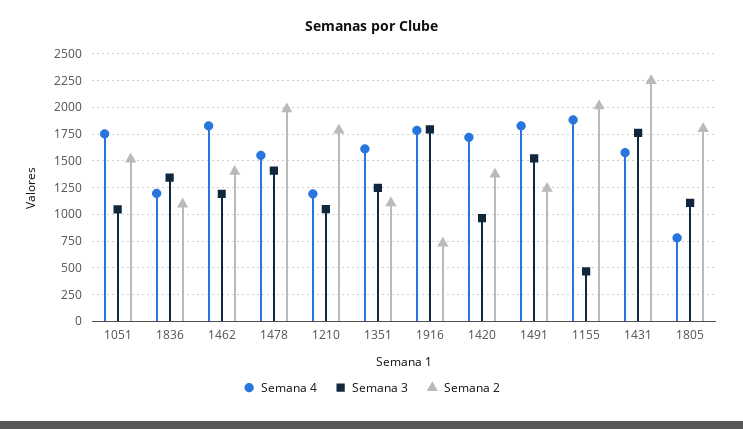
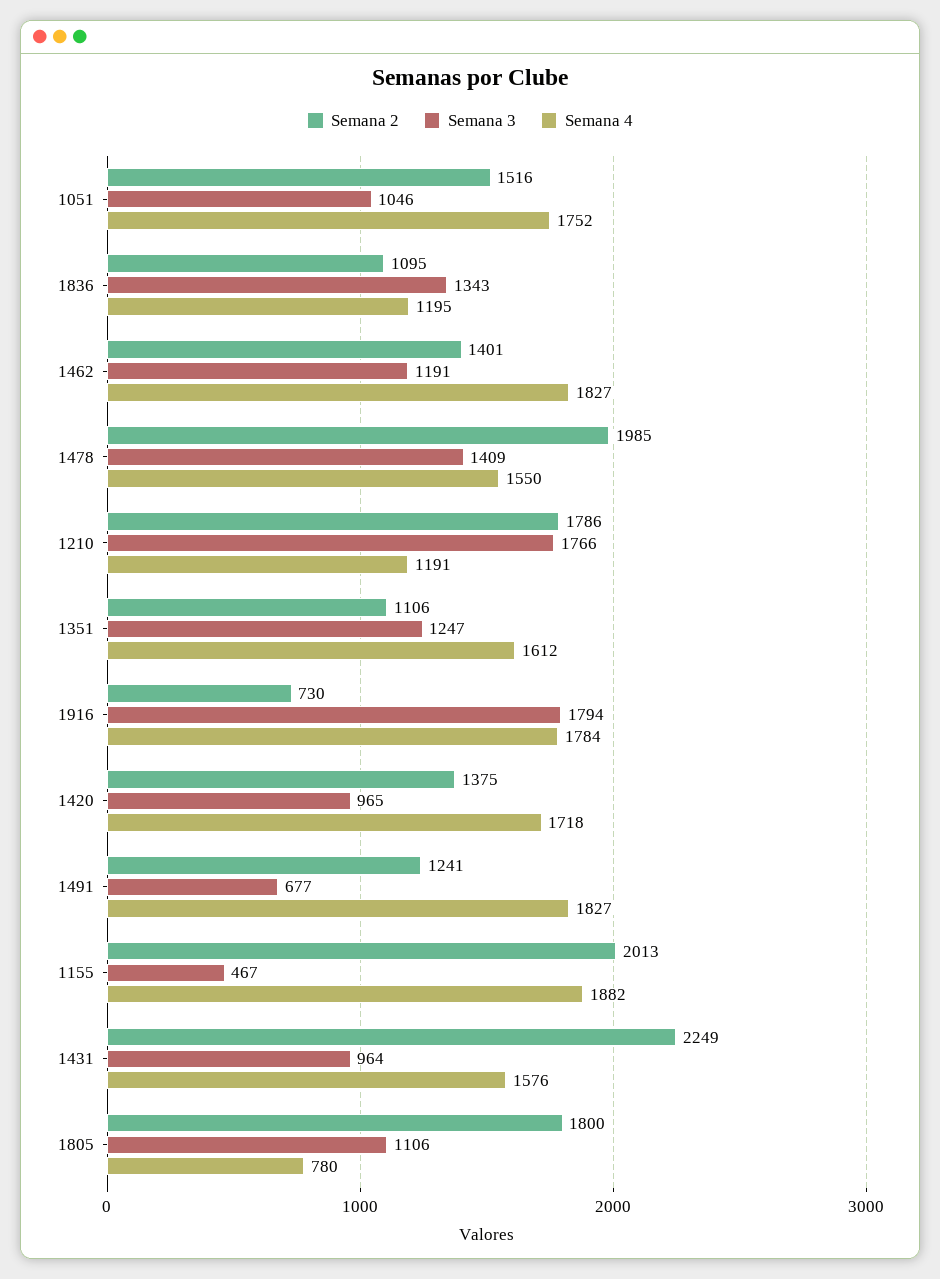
Semana 3, 1210: 1000 -> 1766
Semana 3, 1491: 1500 -> 677
Semana 3, 1431: 1750 -> 964

